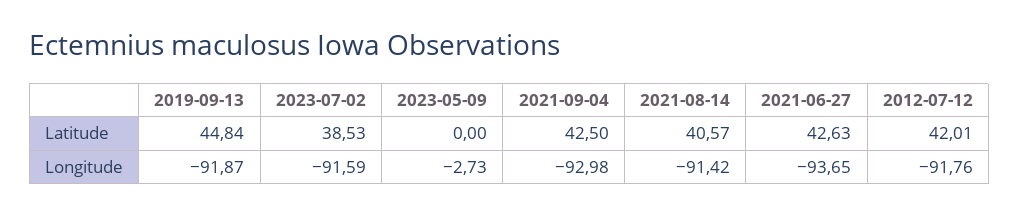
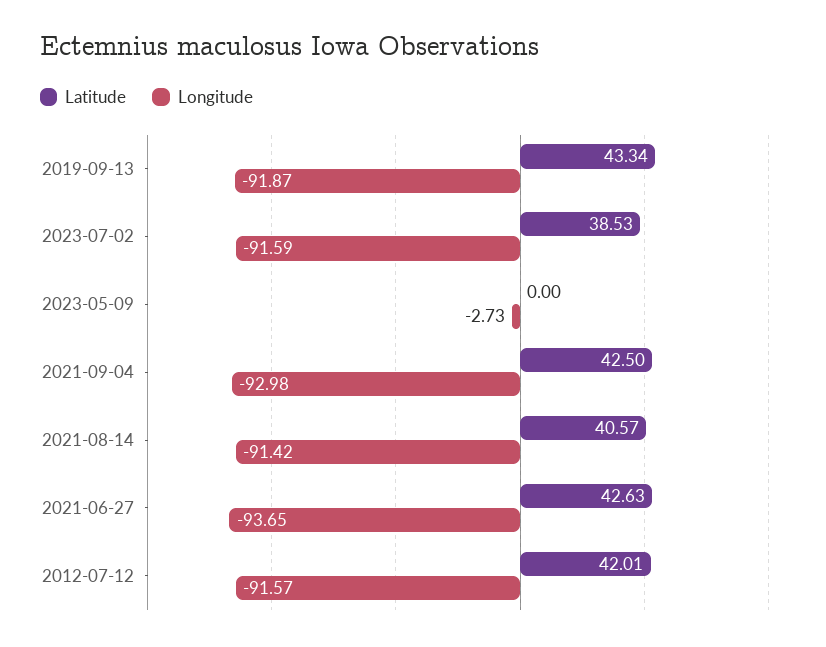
Latitude, 2019-09-13: 44.84 -> 43.34
Longitude, 2012-07-12: -91.76 -> -91.57

